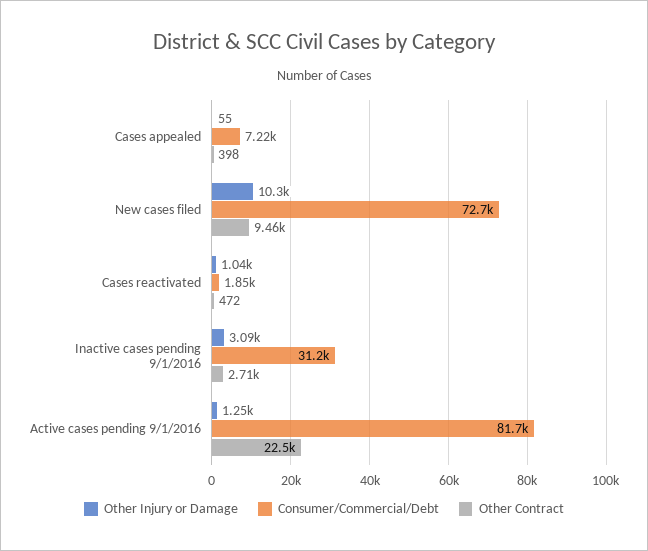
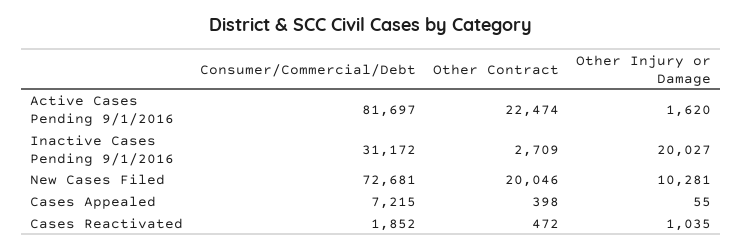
Other Contract, New cases filed: 9460 -> 20046
Other Injury or Damage, Inactive cases pending 9/1/2016: 3090 -> 20027
Other Injury or Damage, Active cases pending 9/1/2016: 1250 -> 1620

